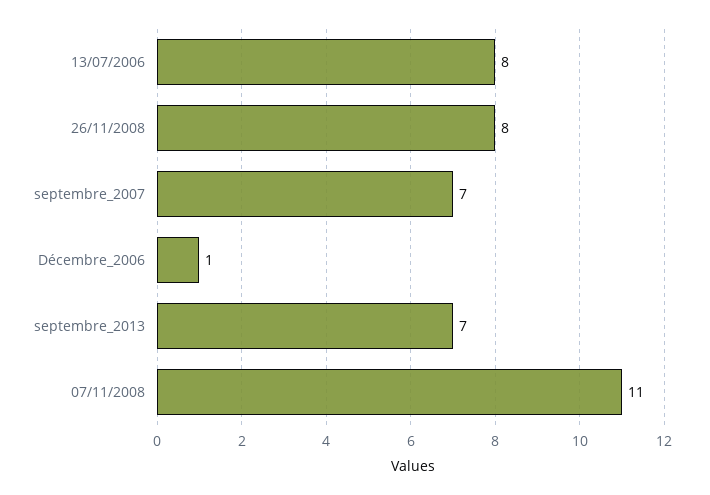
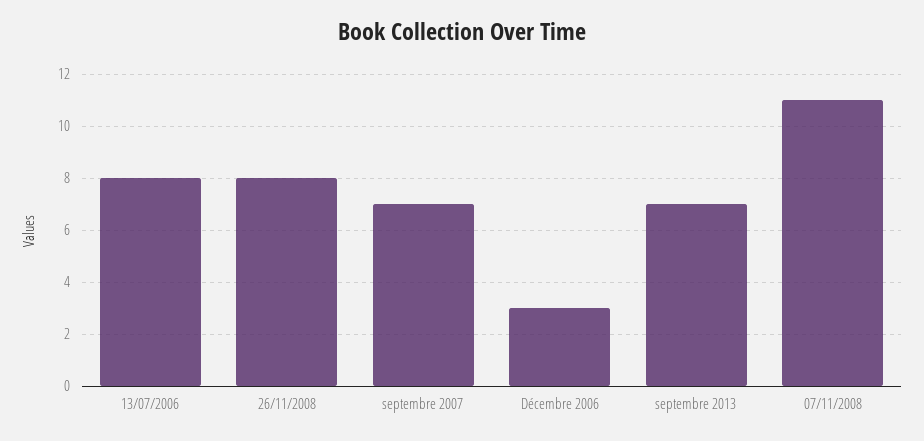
Décembre_2006: 1 -> 3

